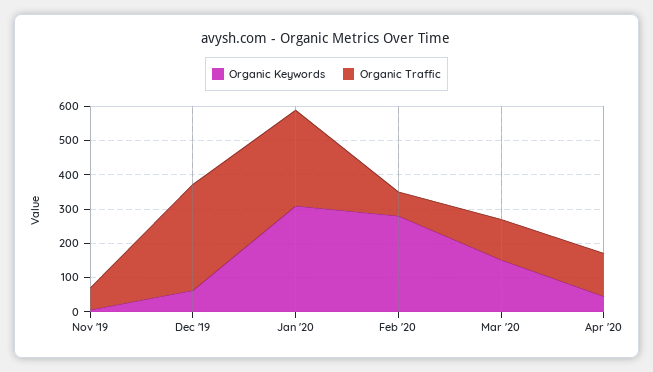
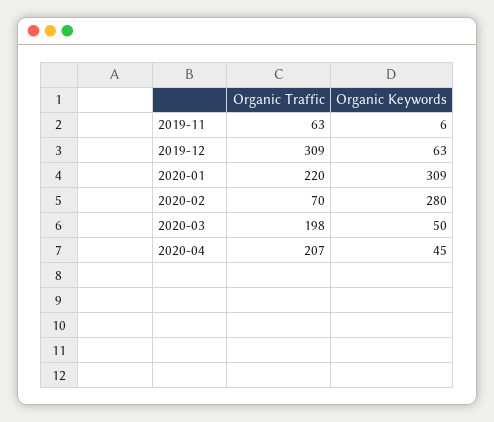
Organic Traffic, Jan '20: 275 -> 220
Organic Keywords, Mar '20: 150 -> 50
Organic Traffic, Mar '20: 125 -> 198
Organic Traffic, Apr '20: 125 -> 207

